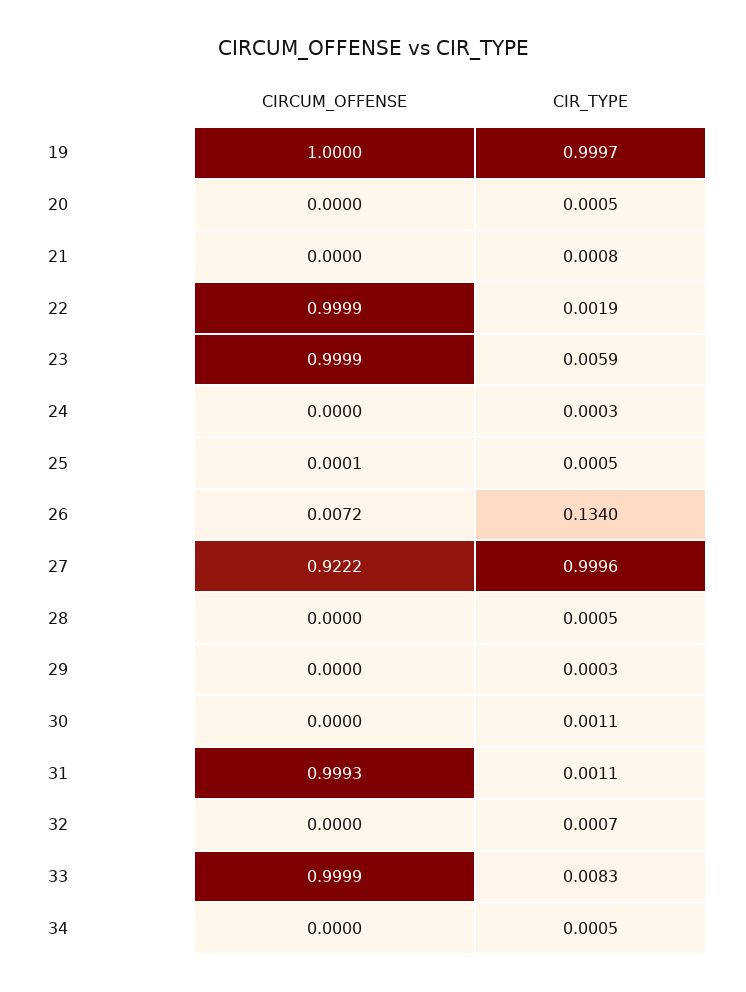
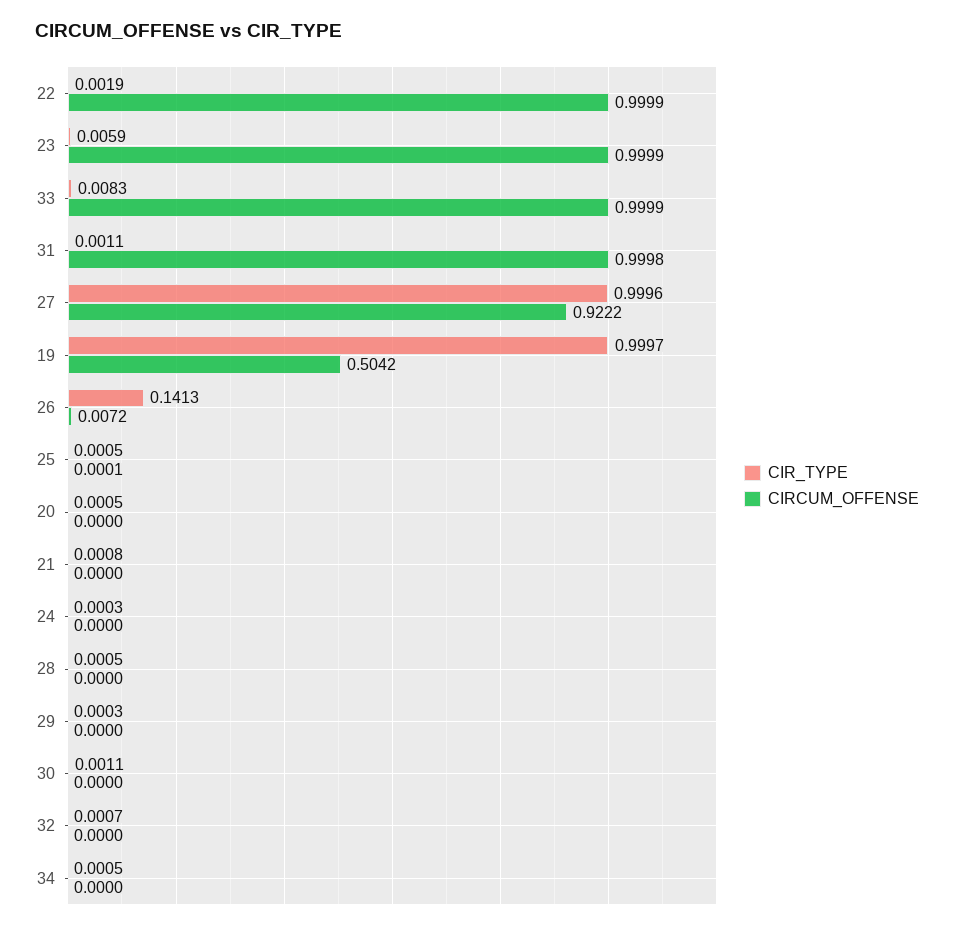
CIRCUM_OFFENSE, 19: 1 -> 0.5042
CIR_TYPE, 26: 0.134 -> 0.1413
CIRCUM_OFFENSE, 31: 0.9993 -> 0.9998

